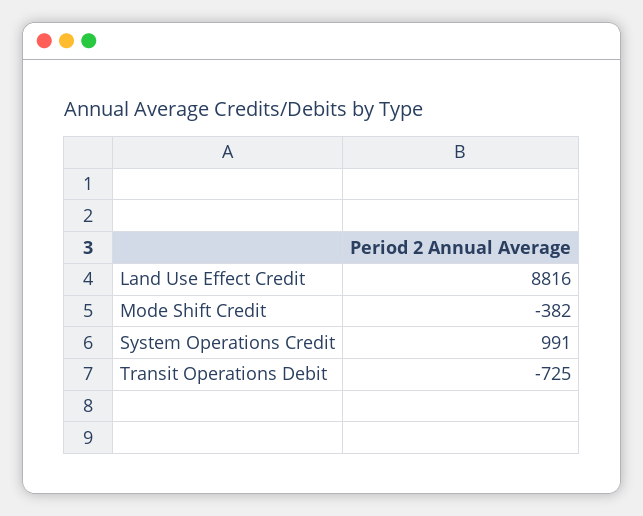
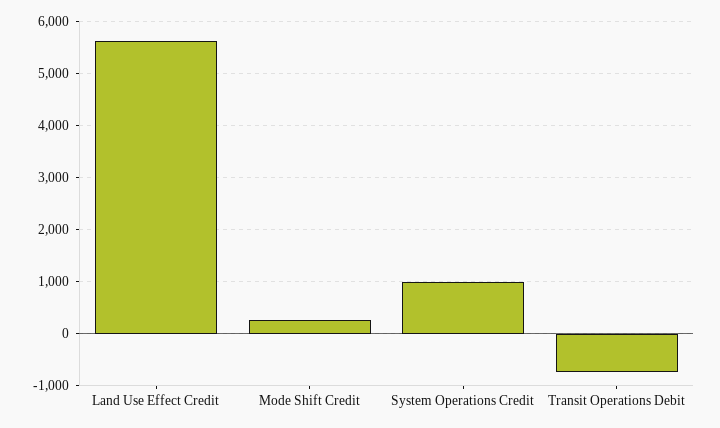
Land Use Effect Credit: 8816 -> 5600
Mode Shift Credit: -382 -> 200

